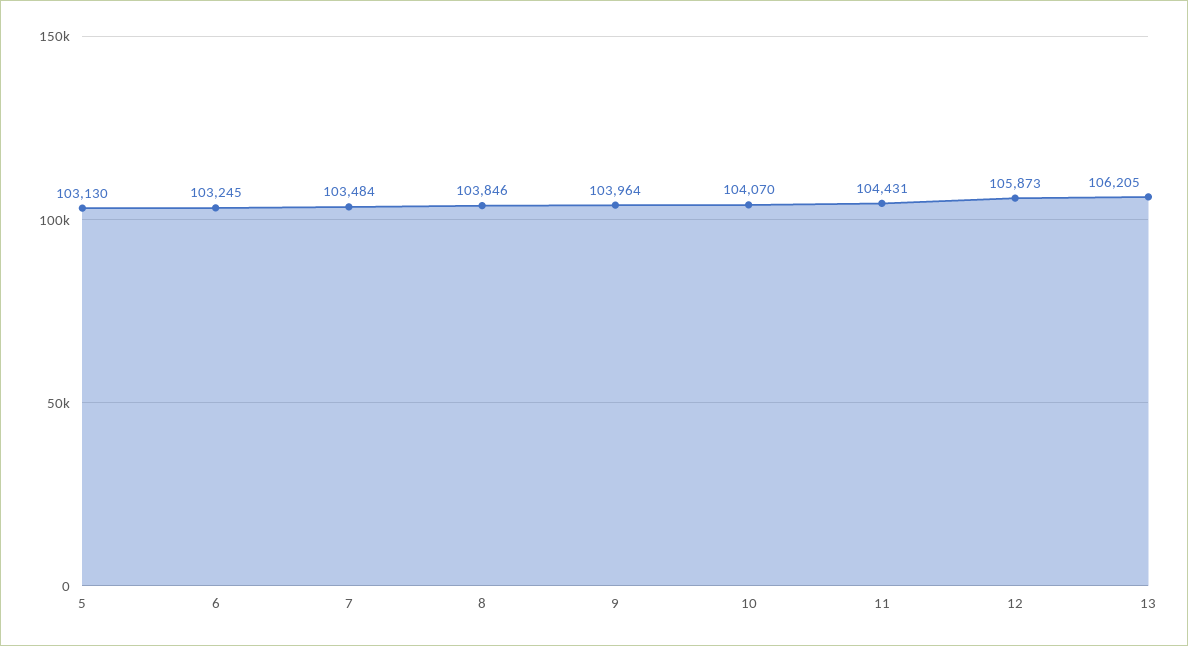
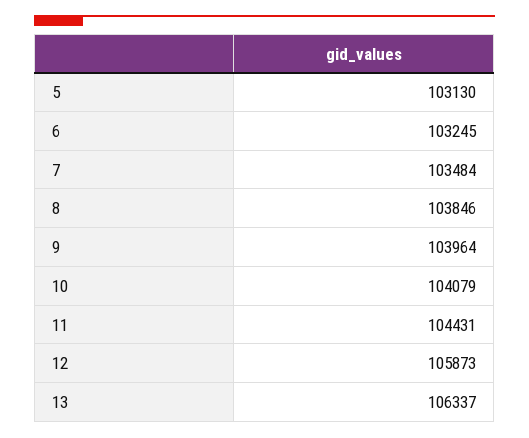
10: 104070 -> 104079
13: 106205 -> 106337

